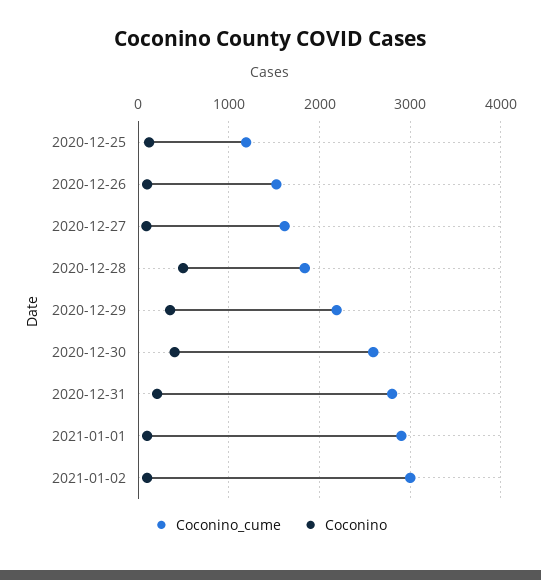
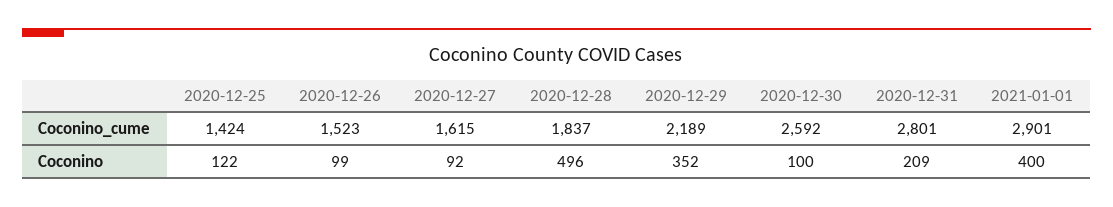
Coconino_cume, 2020-12-25: 1200 -> 1424
Coconino, 2020-12-30: 400 -> 100
Coconino, 2021-01-01: 100 -> 400
Coconino_cume, 2021-01-02: 3000 -> none
Coconino, 2021-01-02: 100 -> none

